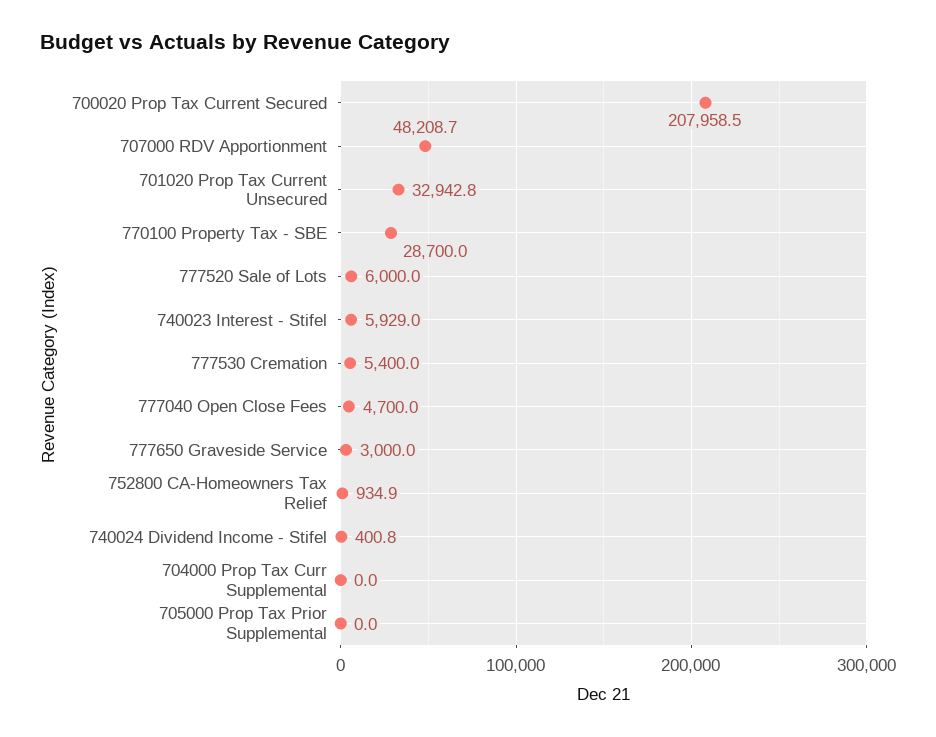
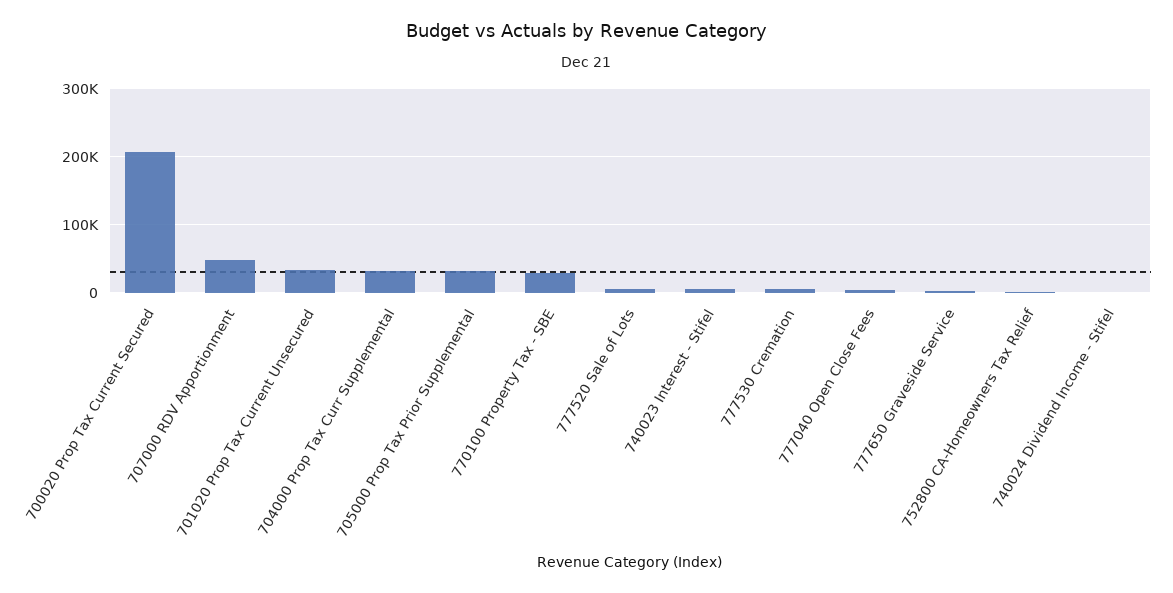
704000 Prop Tax Curr Supplemental: 0 -> 30000
705000 Prop Tax Prior Supplemental: 0 -> 30000

